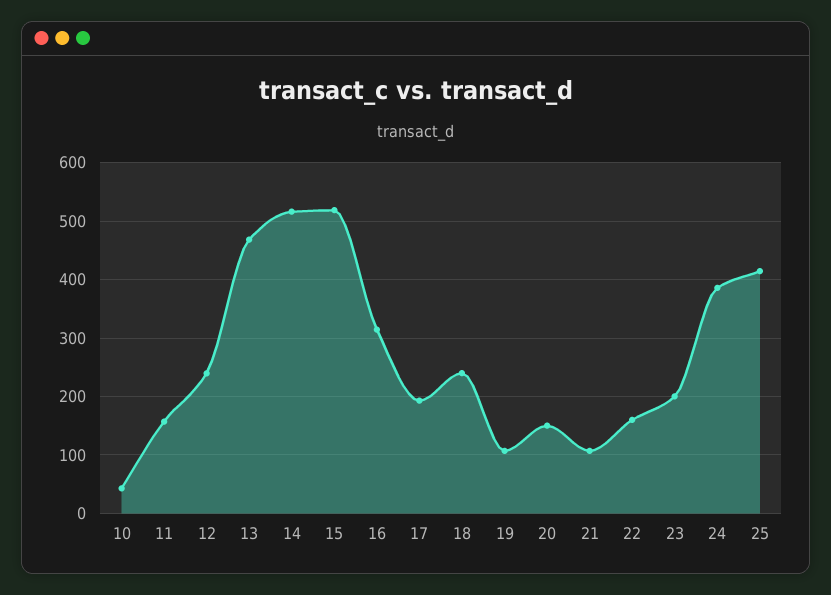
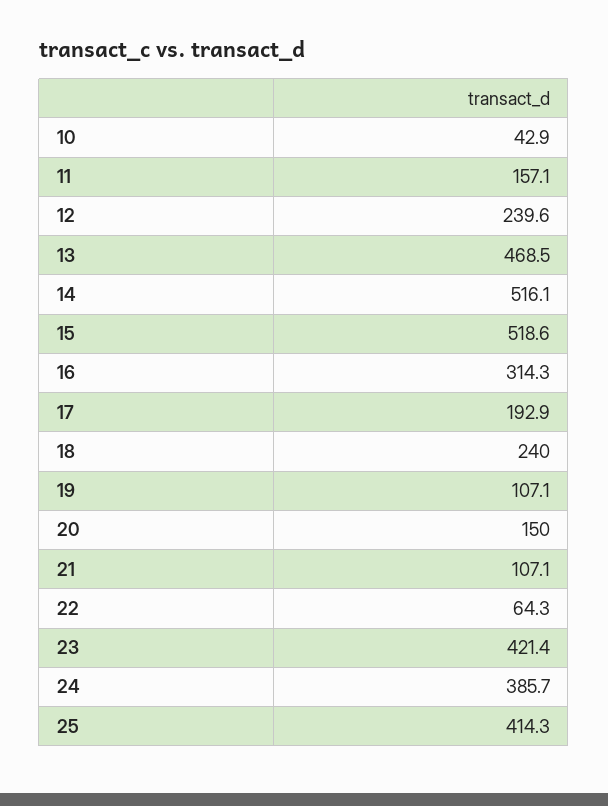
22: 160 -> 64.3
23: 200 -> 421.4

